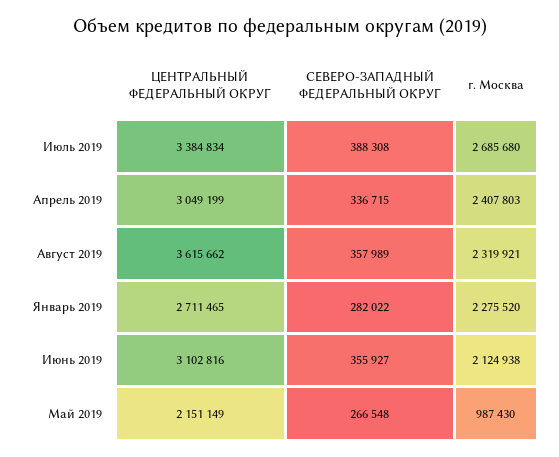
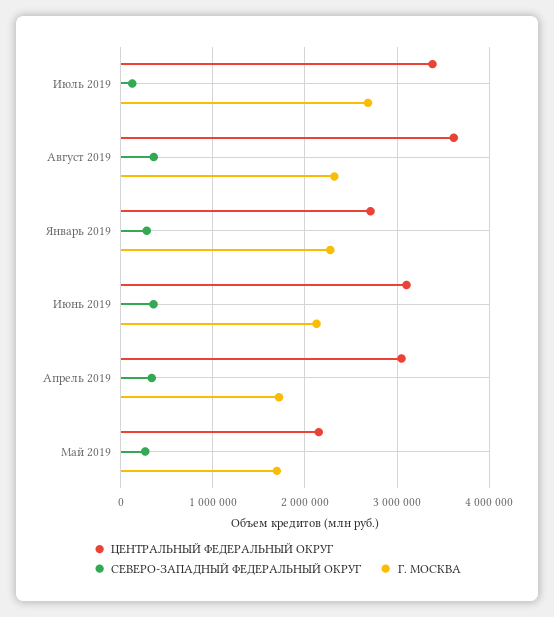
СЕВЕРО-ЗАПАДНЫЙ ФЕДЕРАЛЬНЫЙ ОКРУГ, Июль 2019: 388308 -> 100000
г. Москва, Апрель 2019: 2407803 -> 1700000
г. Москва, Май 2019: 987430 -> 1700000

